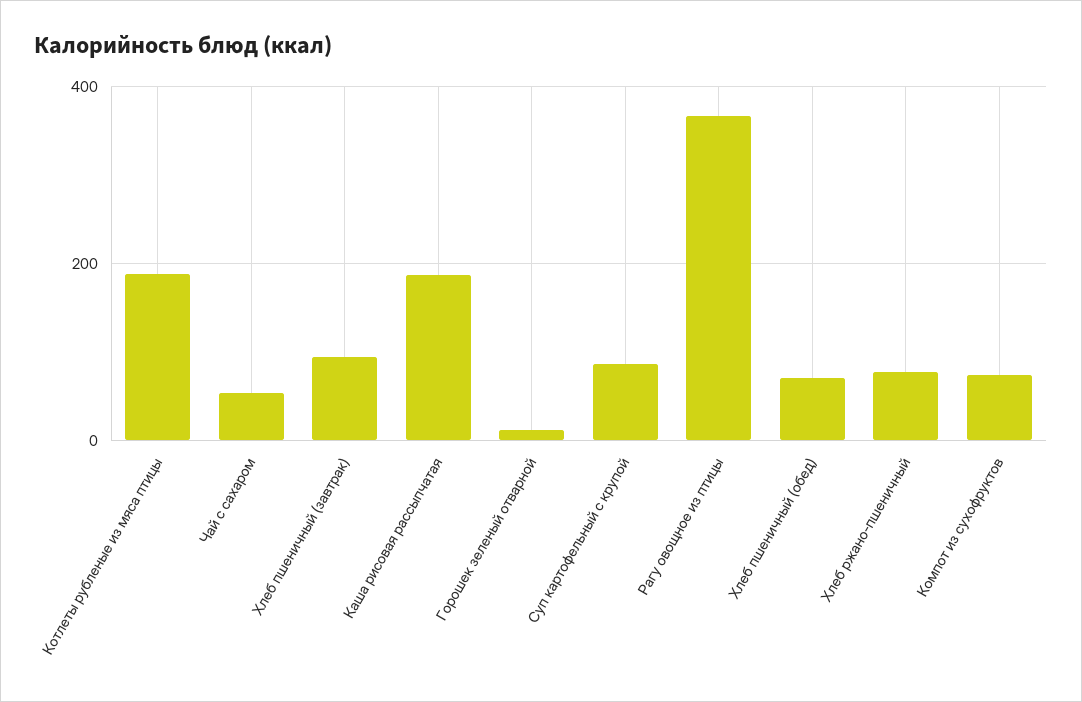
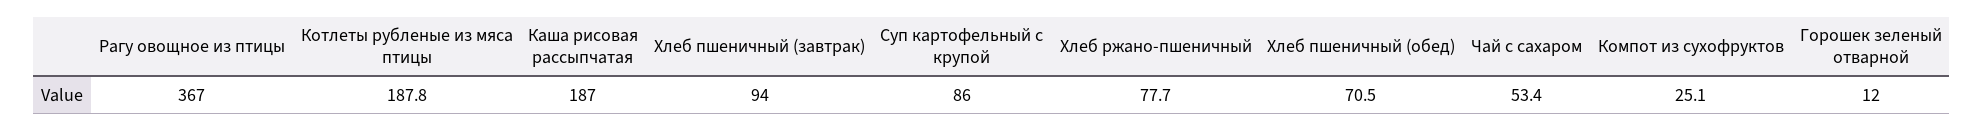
Компот из сухофруктов: 80 -> 25.1

